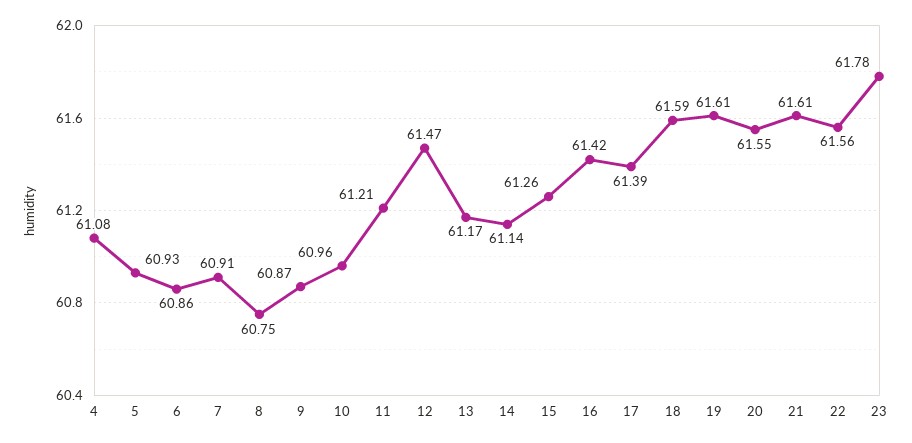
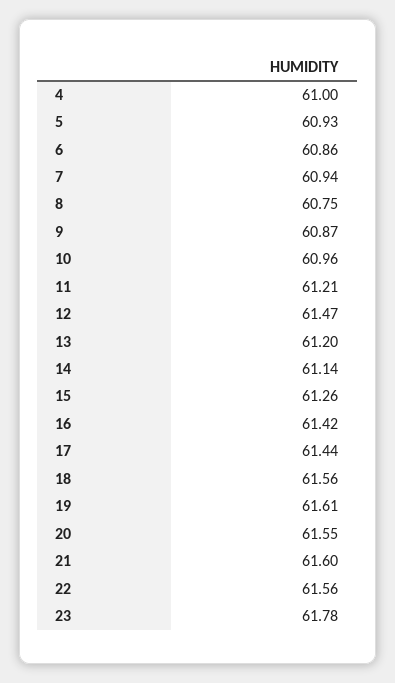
4: 61.08 -> 61
7: 60.91 -> 60.94
13: 61.17 -> 61.2
17: 61.39 -> 61.44
18: 61.59 -> 61.56
21: 61.61 -> 61.6

